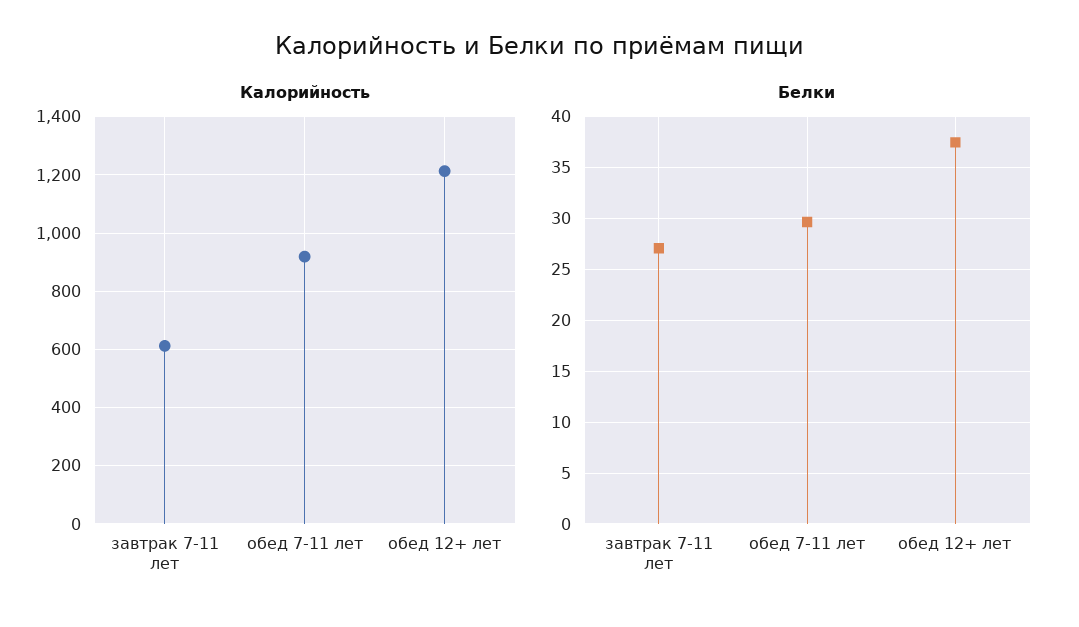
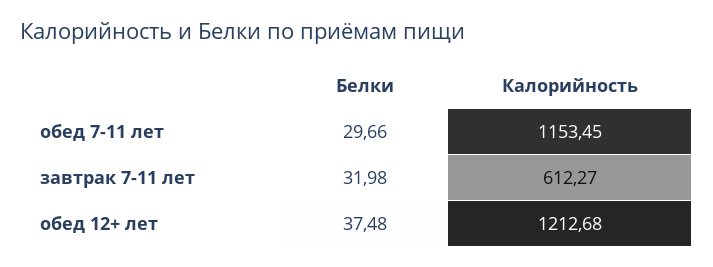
Калорийность, обед 7-11 лет: 925 -> 1153.45
Белки, завтрак 7-11 лет: 27 -> 31.98

